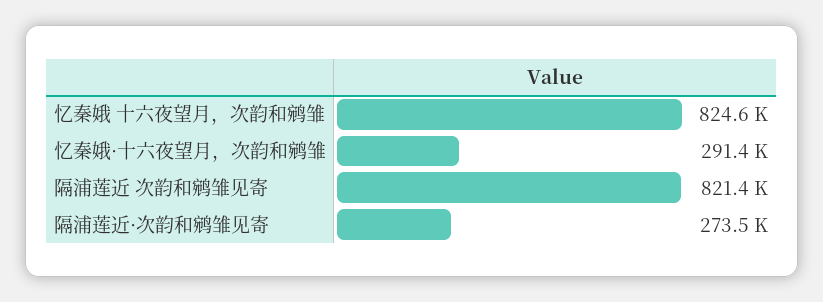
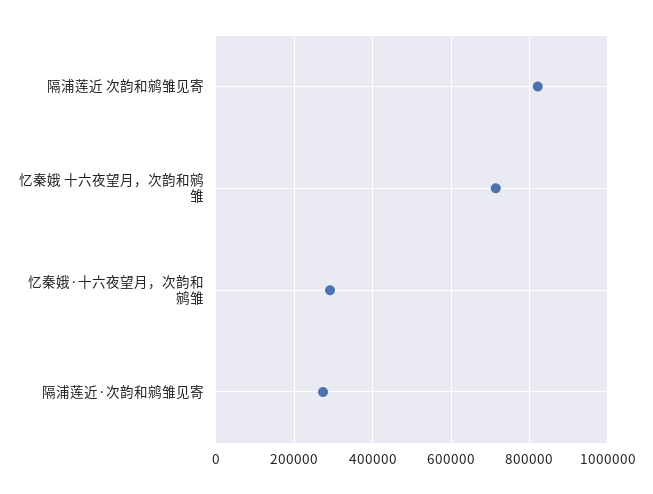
忆秦娥 十六夜望月，次韵和鹓雏: 824600 -> 720000

